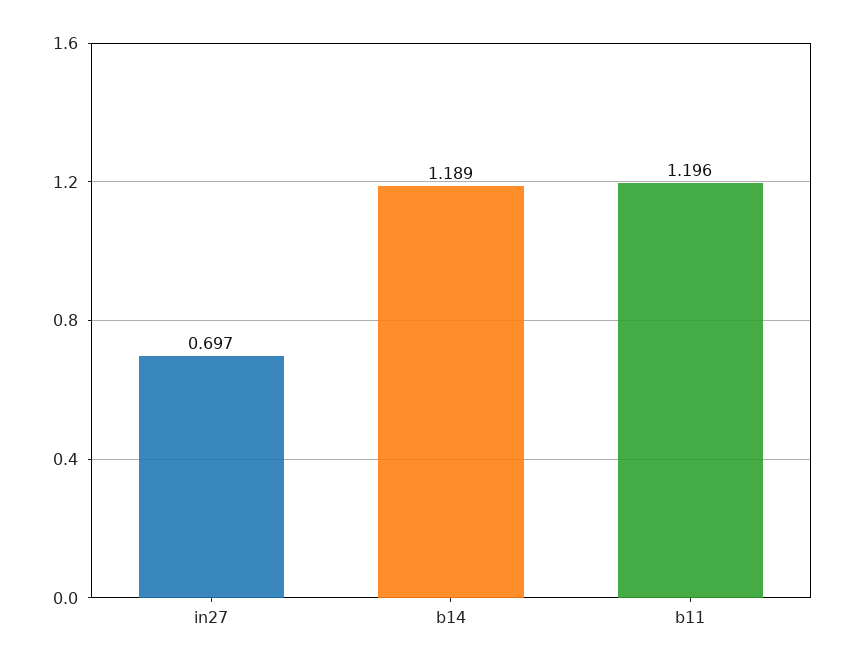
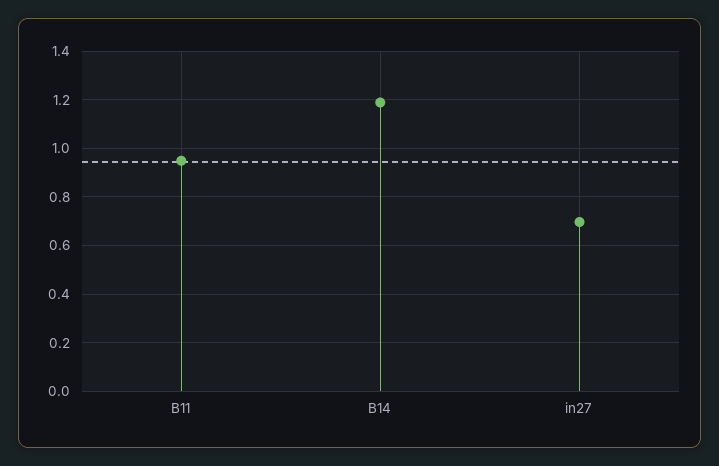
b11: 1.196 -> 0.95

